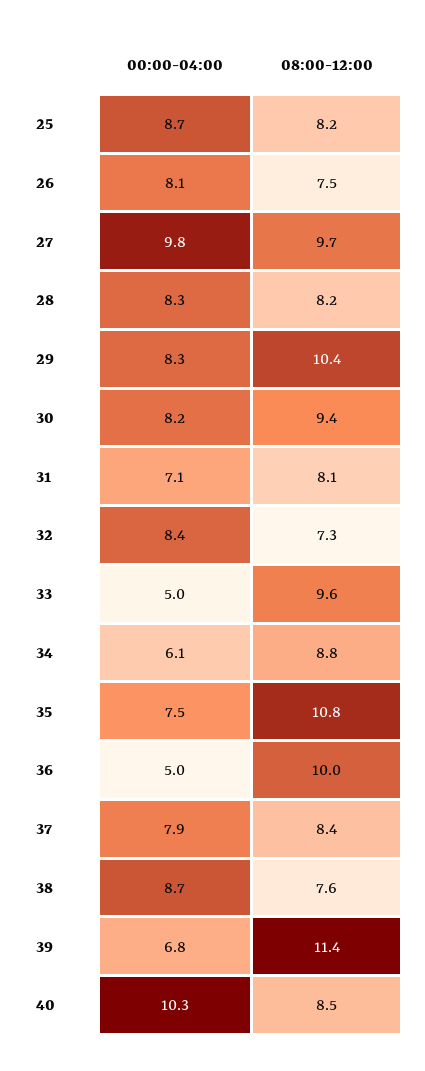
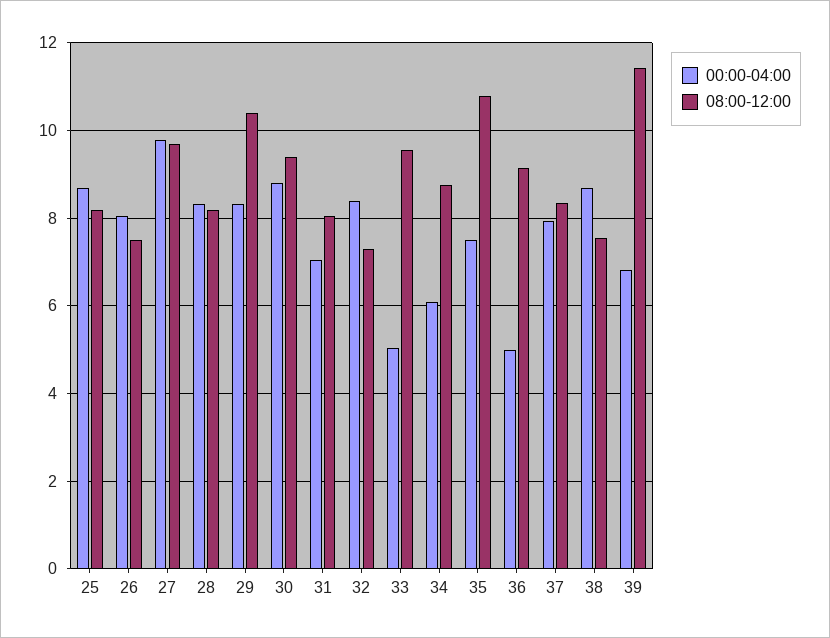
00:00-04:00, 30: 8.2 -> 8.8
08:00-12:00, 36: 10 -> 9.2
00:00-04:00, 40: 10.3 -> none
08:00-12:00, 40: 8.5 -> none

